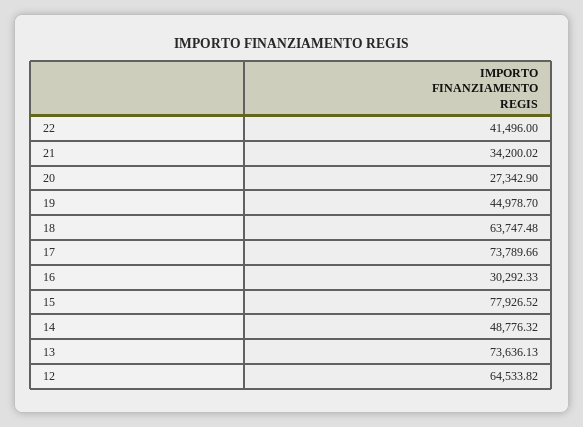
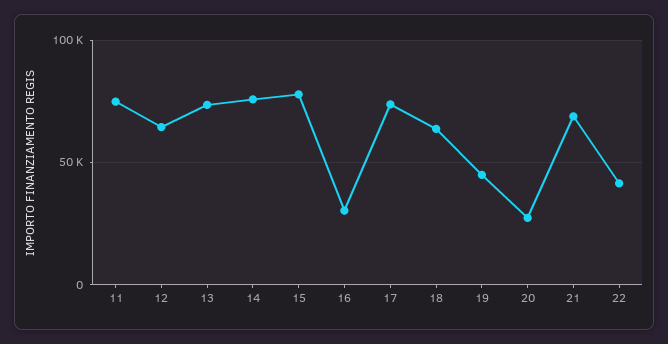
21: 34200.02 -> 70000
14: 48776.32 -> 75000
11: none -> 75000

